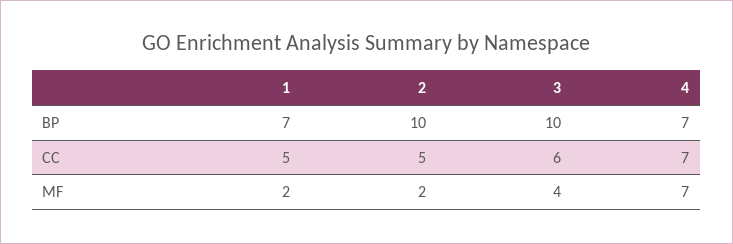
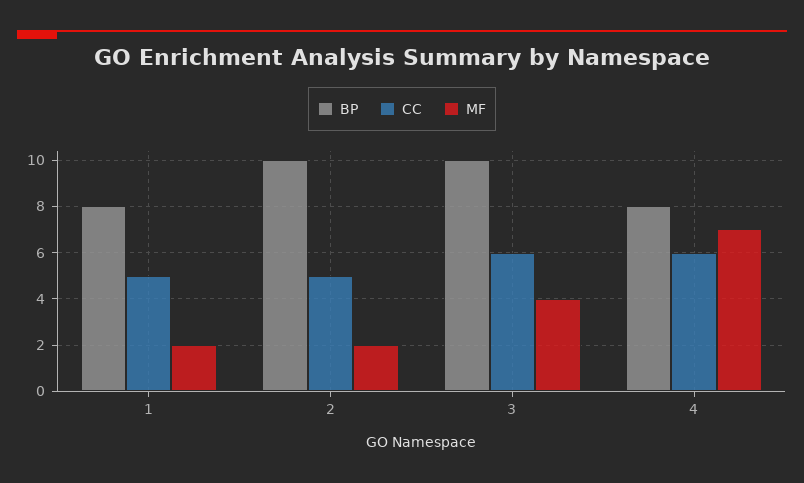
BP, 1: 7 -> 8
BP, 4: 7 -> 8
CC, 4: 7 -> 6

